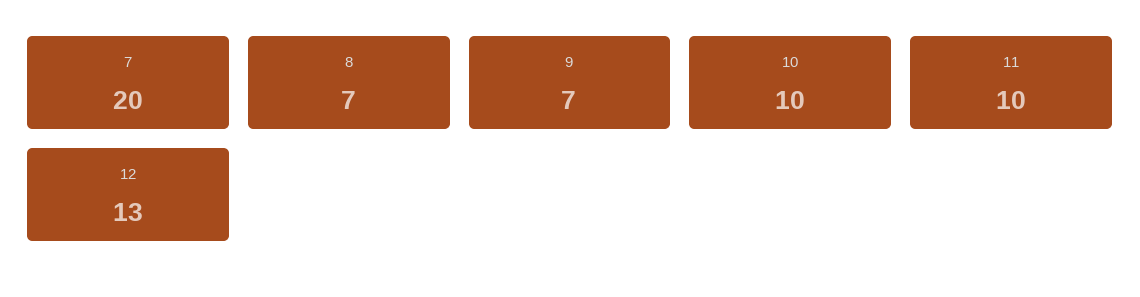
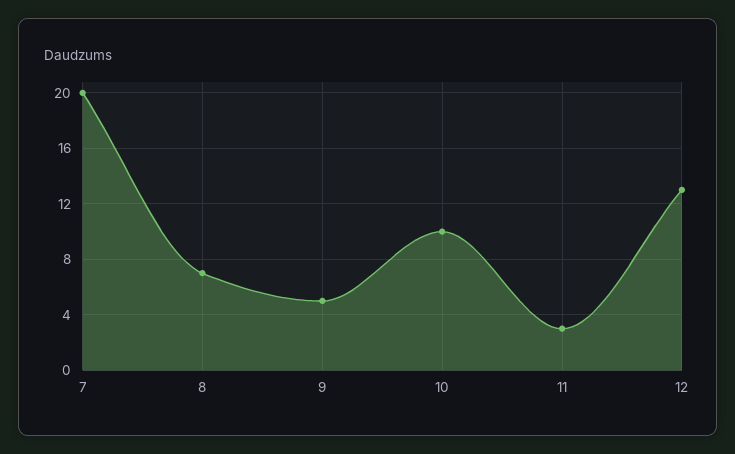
9: 7 -> 5
11: 10 -> 3

